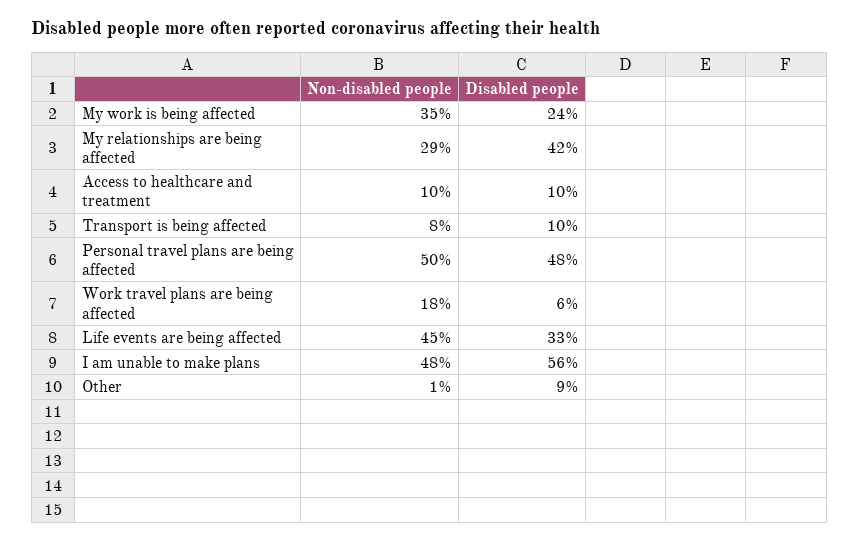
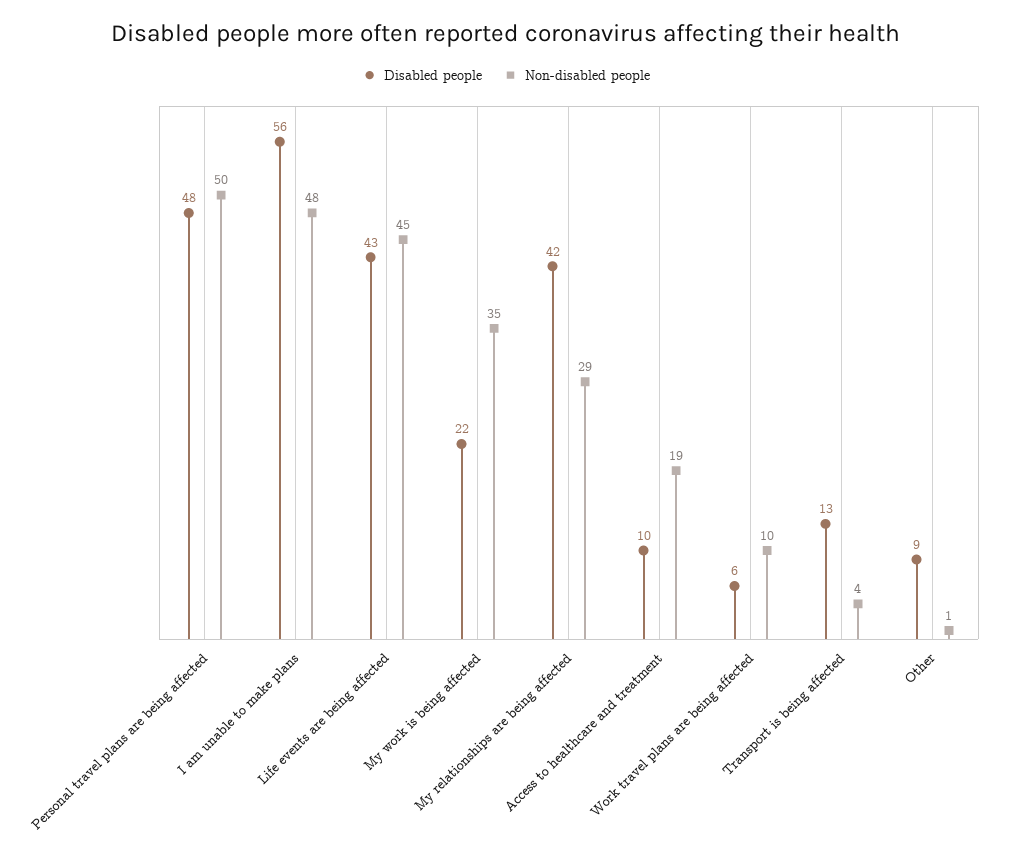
Disabled people, My work is being affected: 24 -> 22
Non-disabled people, Access to healthcare and treatment: 10 -> 19
Non-disabled people, Transport is being affected: 8 -> 4
Disabled people, Transport is being affected: 10 -> 13
Non-disabled people, Work travel plans are being affected: 18 -> 10
Disabled people, Life events are being affected: 33 -> 43

